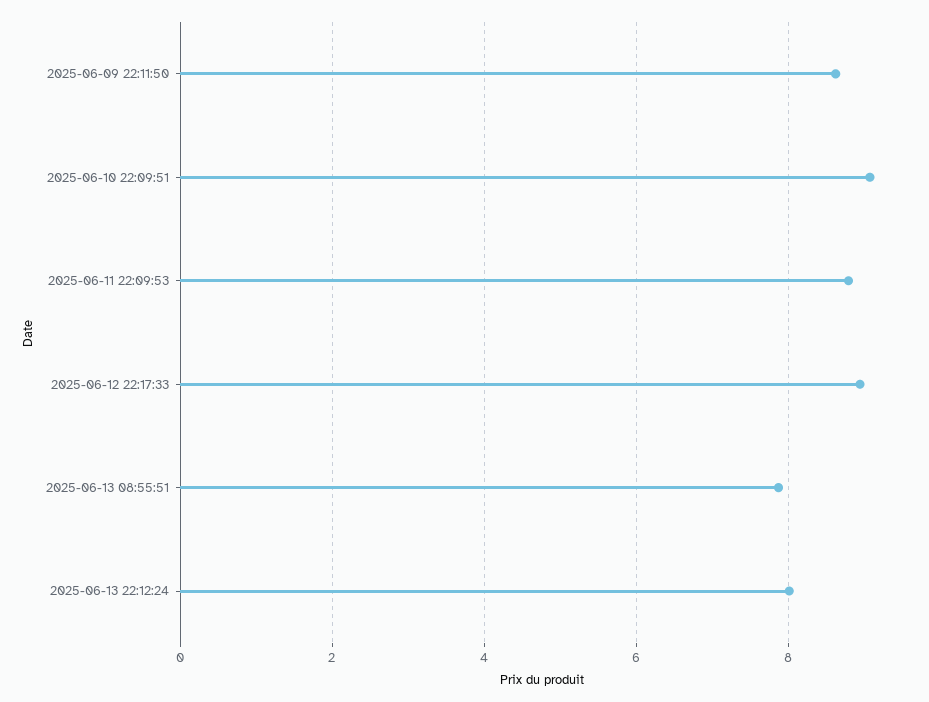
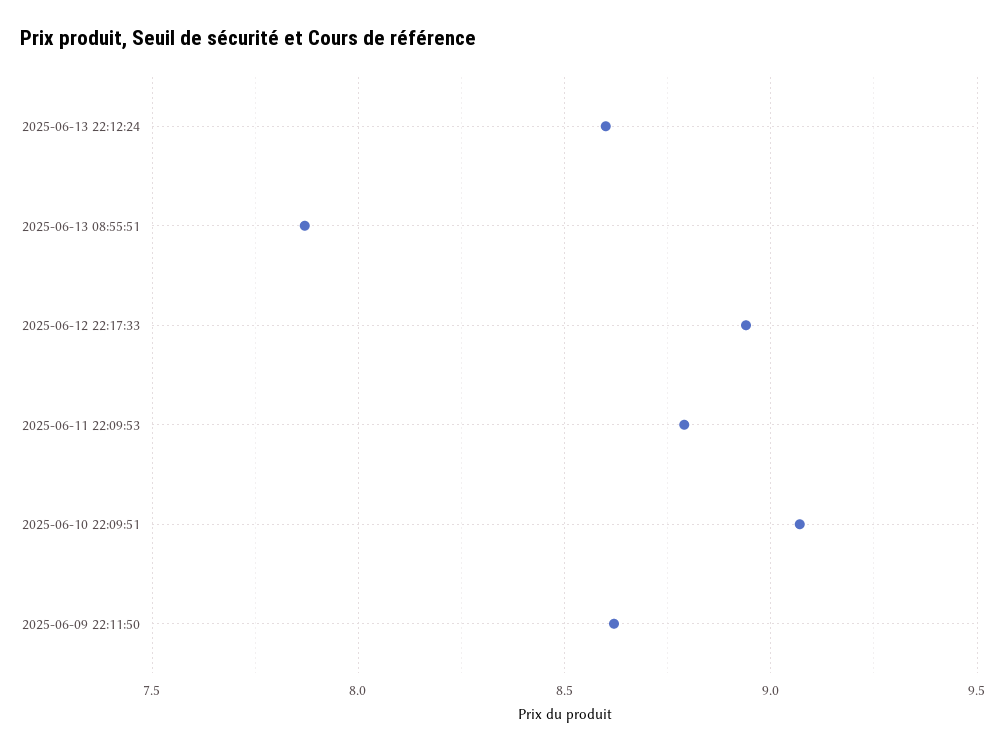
2025-06-13 22:12:24: 8 -> 8.6

